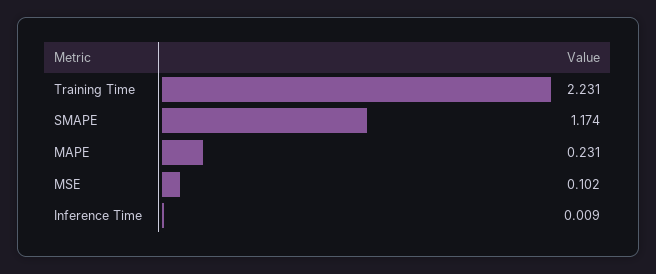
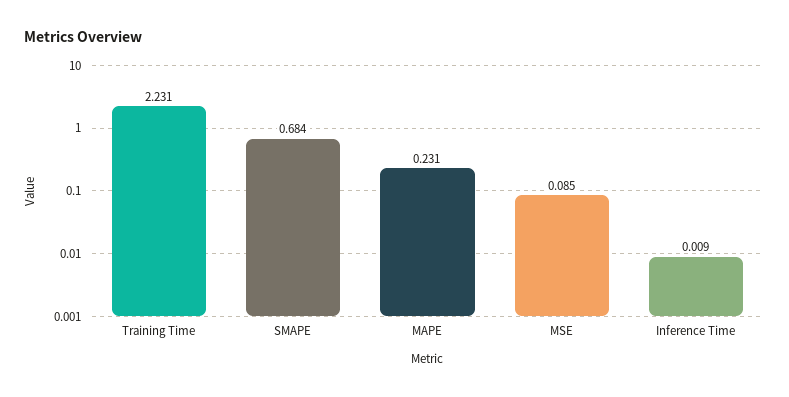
SMAPE: 1.174 -> 0.684
MSE: 0.102 -> 0.085

